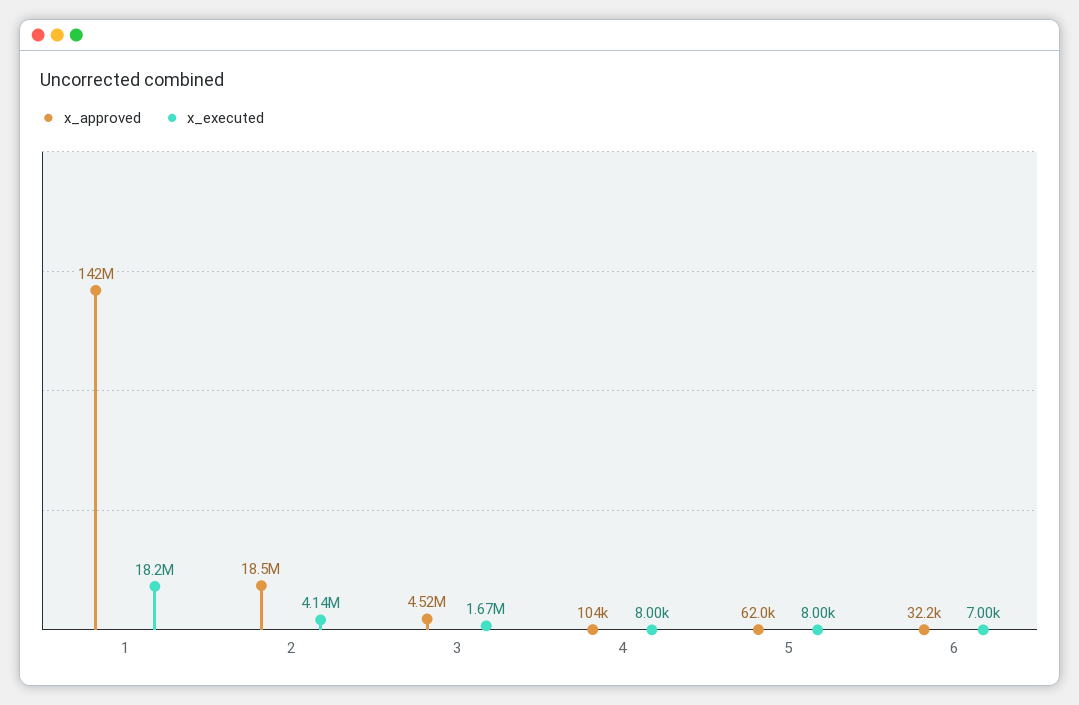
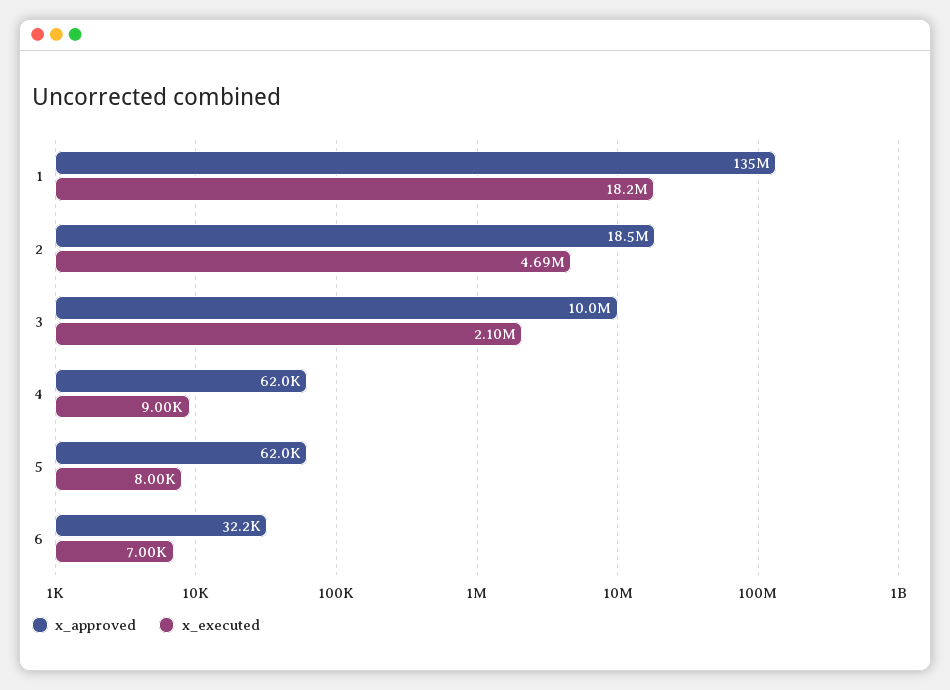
x_approved, 1: 142000000 -> 135000000
x_executed, 2: 4140000 -> 4690000
x_approved, 3: 4520000 -> 10000000
x_executed, 3: 1670000 -> 2100000
x_approved, 4: 104000 -> 62000
x_executed, 4: 8000 -> 9000

